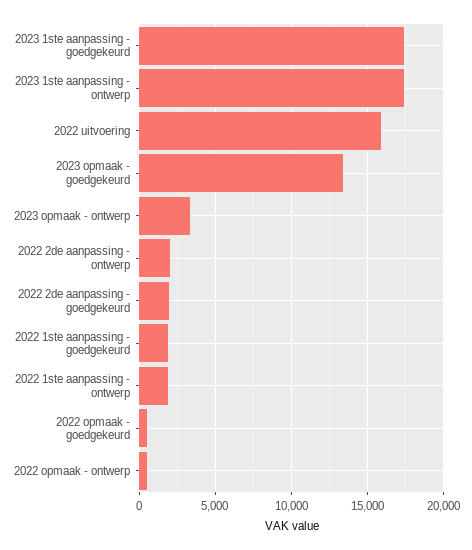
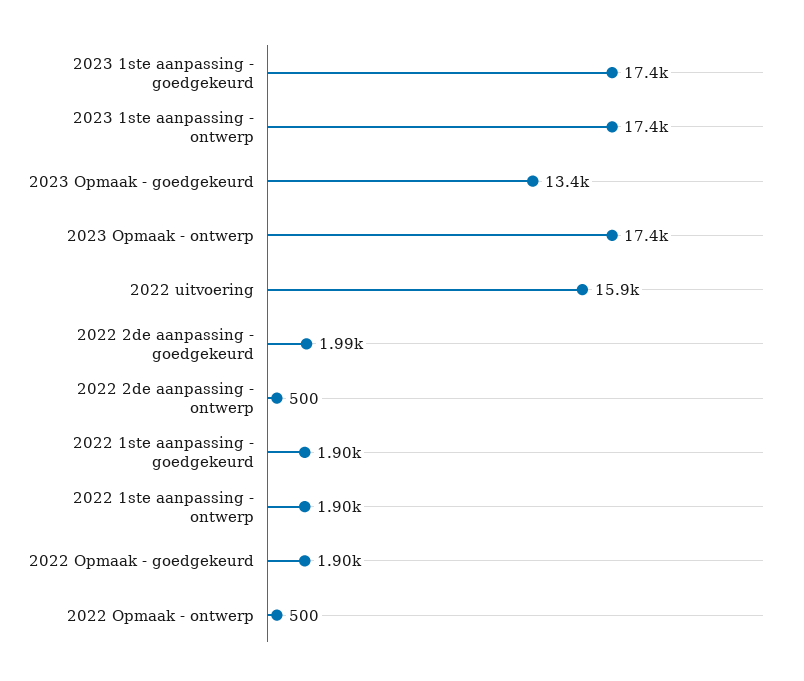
2023 opmaak - ontwerp: 3500 -> 17400
2022 2de aanpassing - ontwerp: 2000 -> 500
2022 opmaak - goedgekeurd: 500 -> 1900

